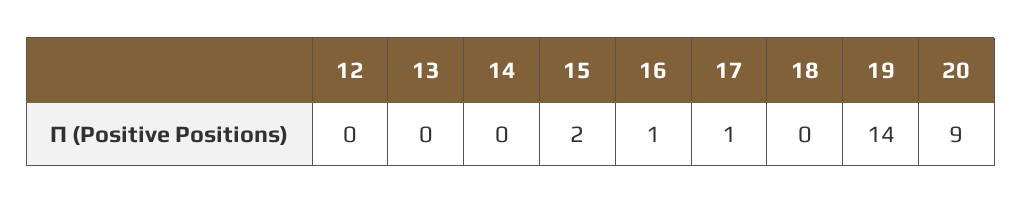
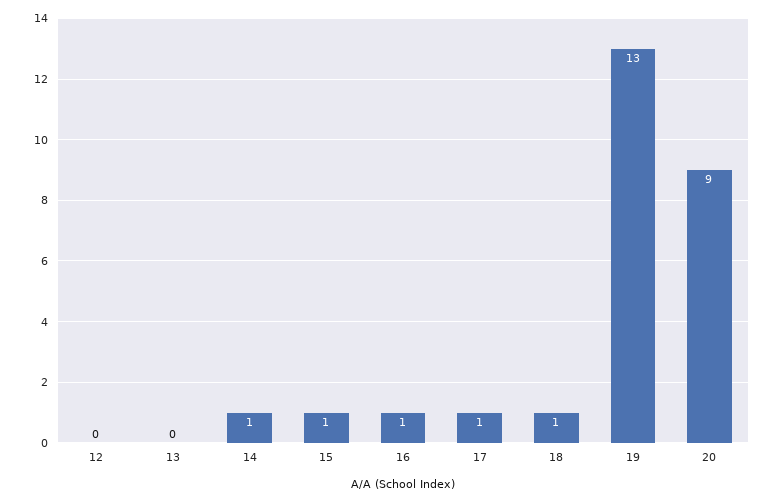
14: 0 -> 1
15: 2 -> 1
18: 0 -> 1
19: 14 -> 13

